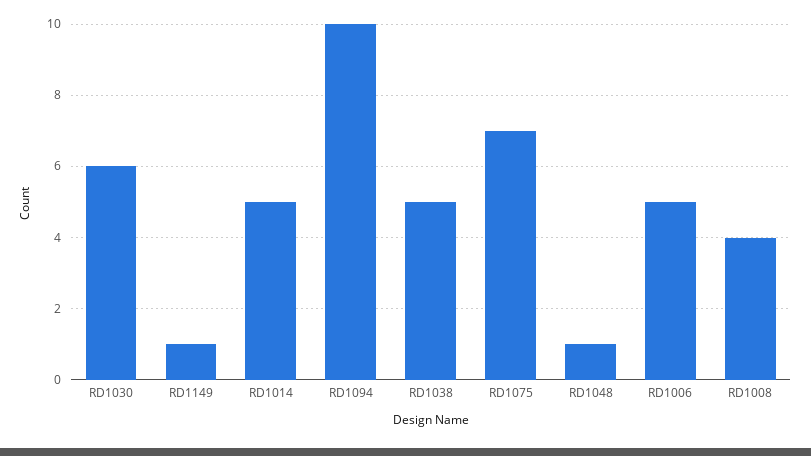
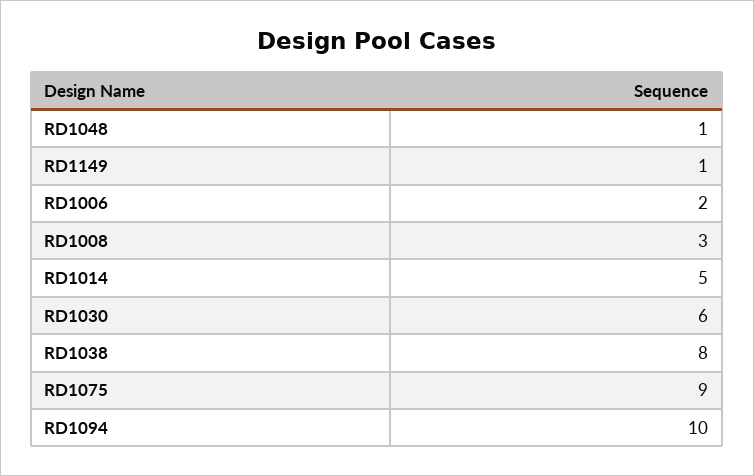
RD1038: 5 -> 8
RD1075: 7 -> 9
RD1006: 5 -> 2
RD1008: 4 -> 3

